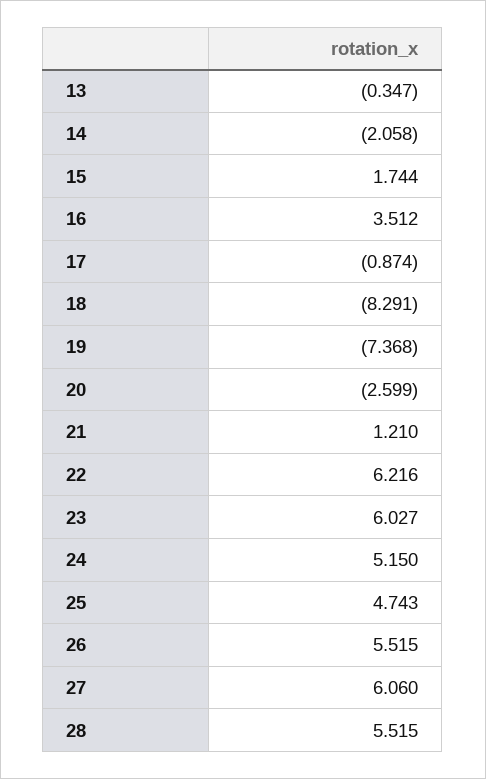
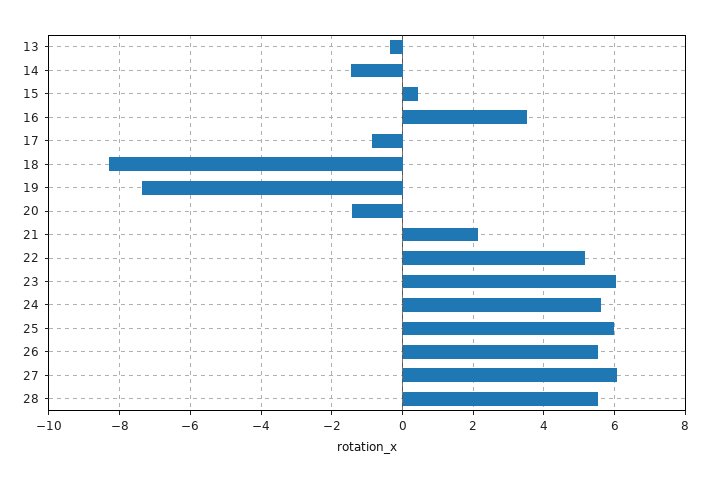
14: -2.058 -> -1.4
15: 1.744 -> 0.4
20: -2.599 -> -1.4
21: 1.21 -> 2.2
22: 6.216 -> 5.2
24: 5.15 -> 5.6
25: 4.743 -> 6

